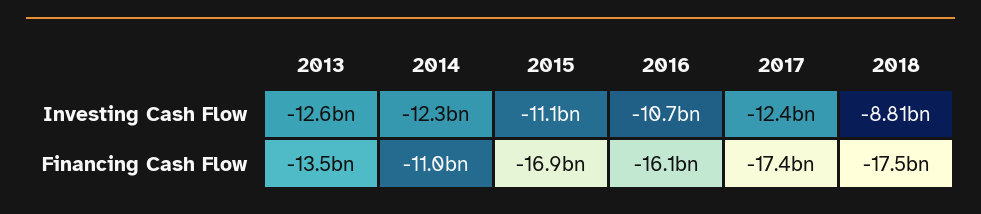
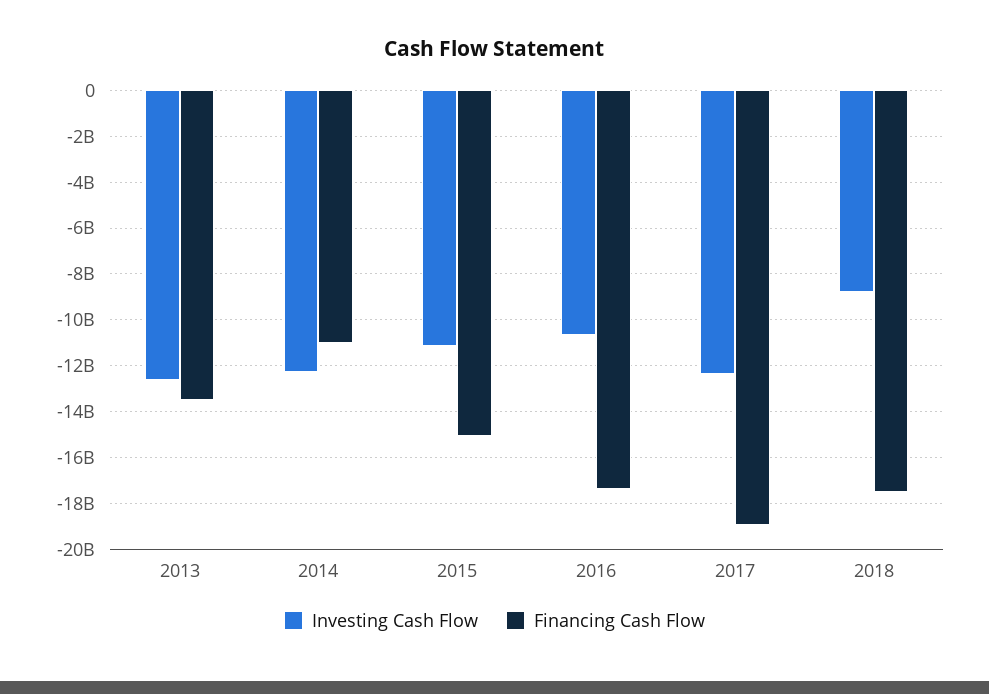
Financing Cash Flow, 2015: -16900000000 -> -15000000000
Financing Cash Flow, 2016: -16100000000 -> -17500000000
Financing Cash Flow, 2017: -17400000000 -> -19000000000

